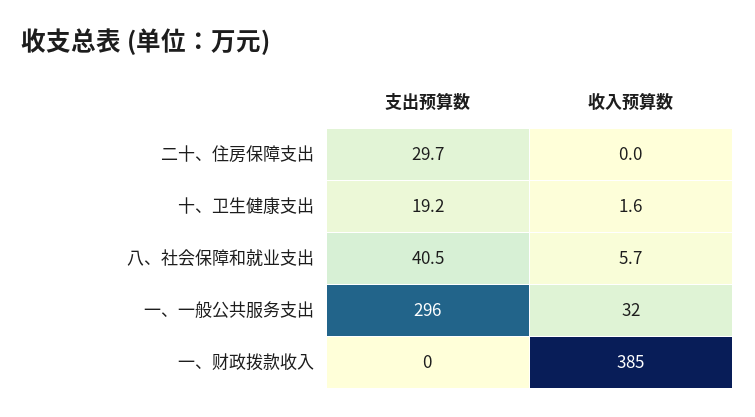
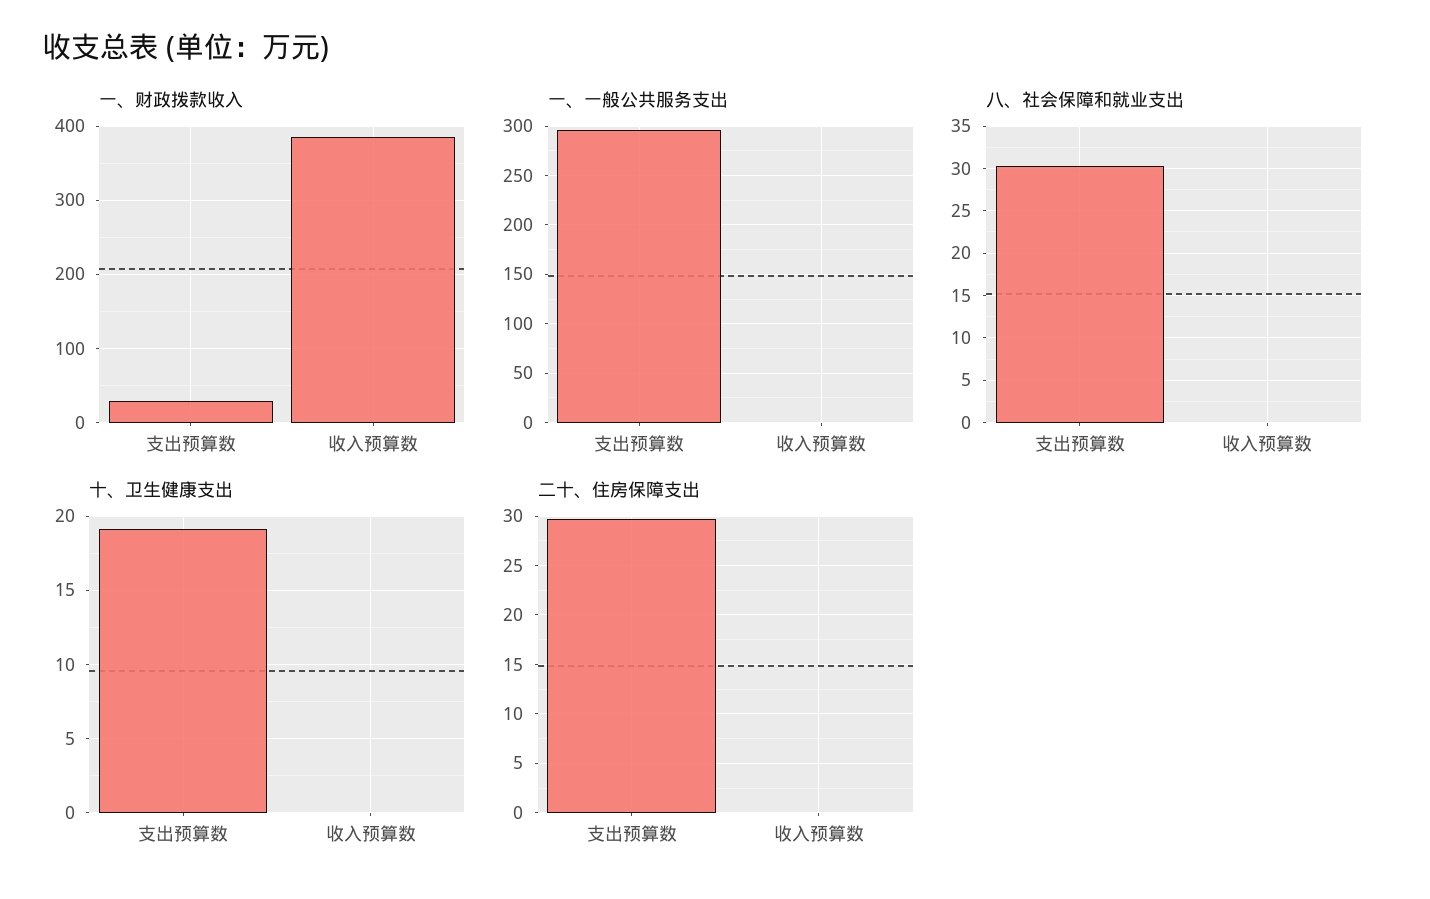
十、卫生健康支出, 收入预算数: 1.6 -> 0
八、社会保障和就业支出, 支出预算数: 40.5 -> 30
八、社会保障和就业支出, 收入预算数: 5.7 -> 0
一、一般公共服务支出, 收入预算数: 32 -> 0
一、财政拨款收入, 支出预算数: 0 -> 30

